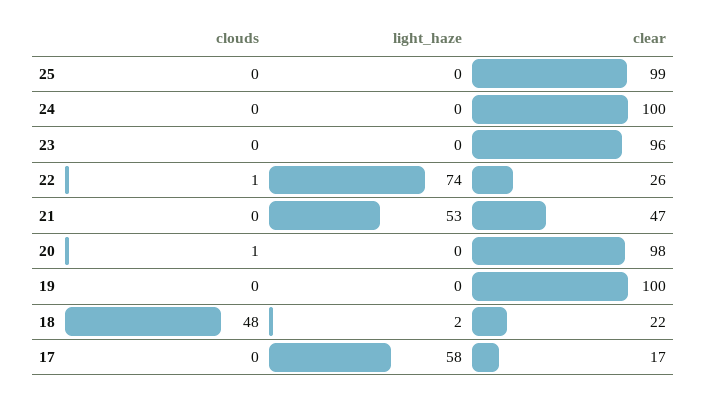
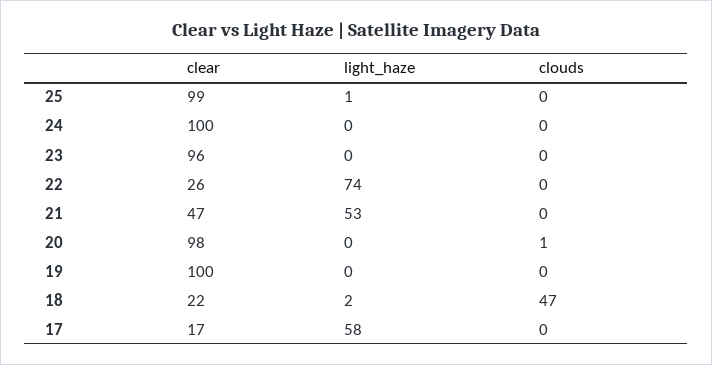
light_haze, 25: 0 -> 1
clouds, 22: 1 -> 0
clouds, 18: 48 -> 47

